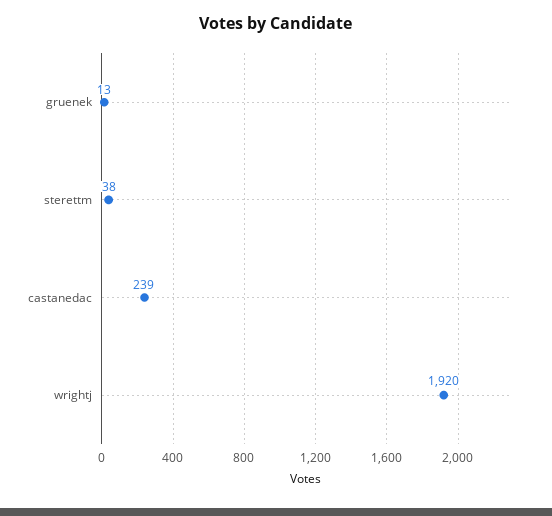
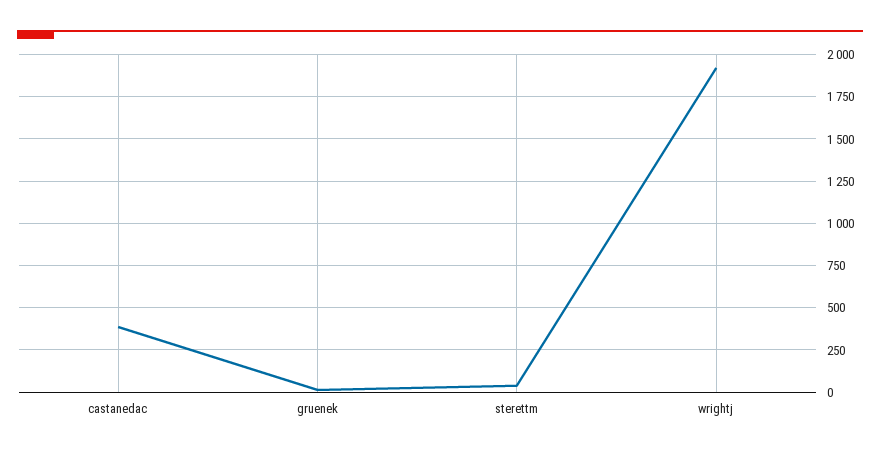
castanedac: 239 -> 400

